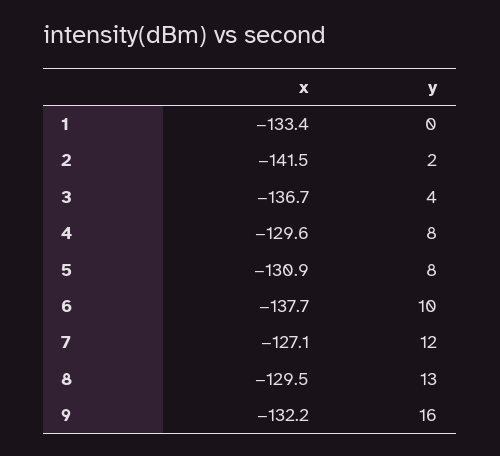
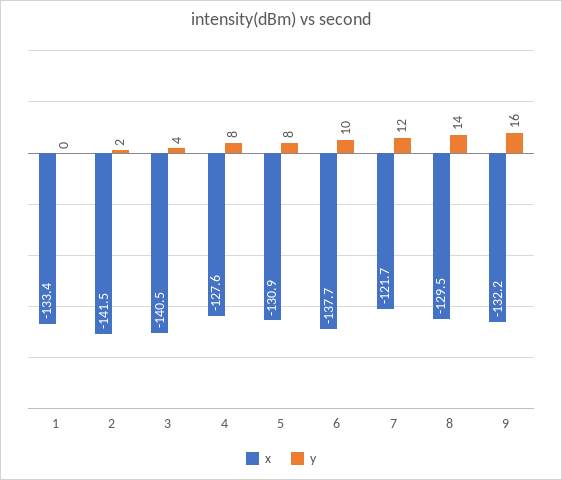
x, 3: -136.7 -> -140.5
x, 4: -129.6 -> -127.6
x, 7: -127.1 -> -121.7
y, 8: 13 -> 14

